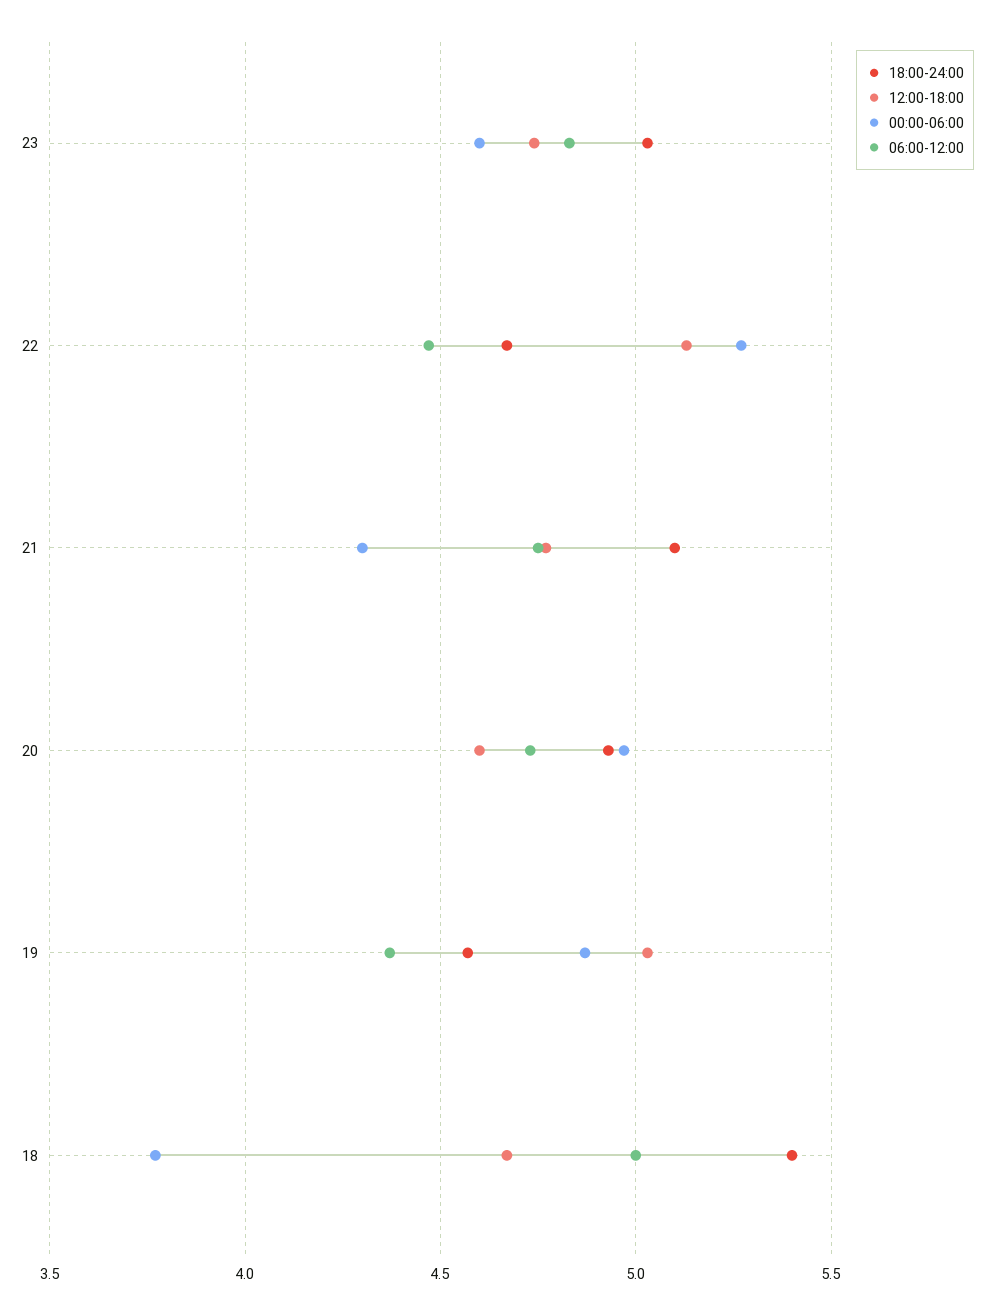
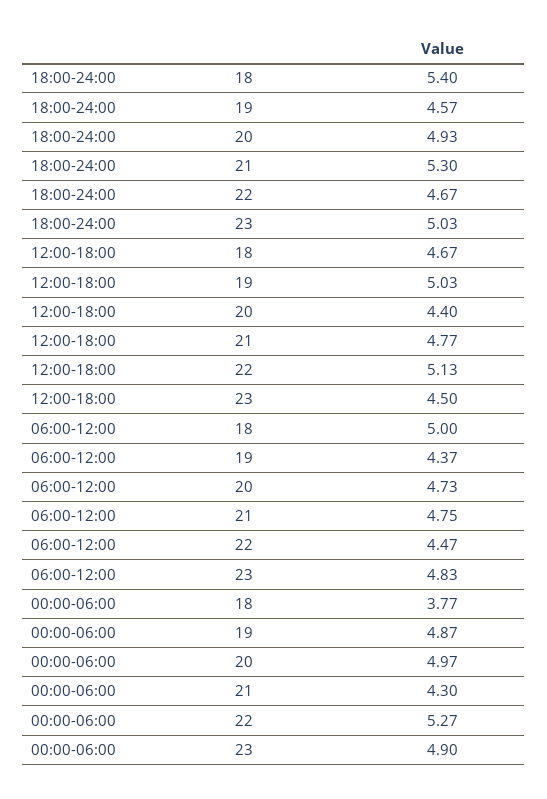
12:00-18:00, 23: 4.75 -> 4.5
00:00-06:00, 23: 4.6 -> 4.9
18:00-24:00, 21: 5.1 -> 5.3
12:00-18:00, 20: 4.6 -> 4.4

